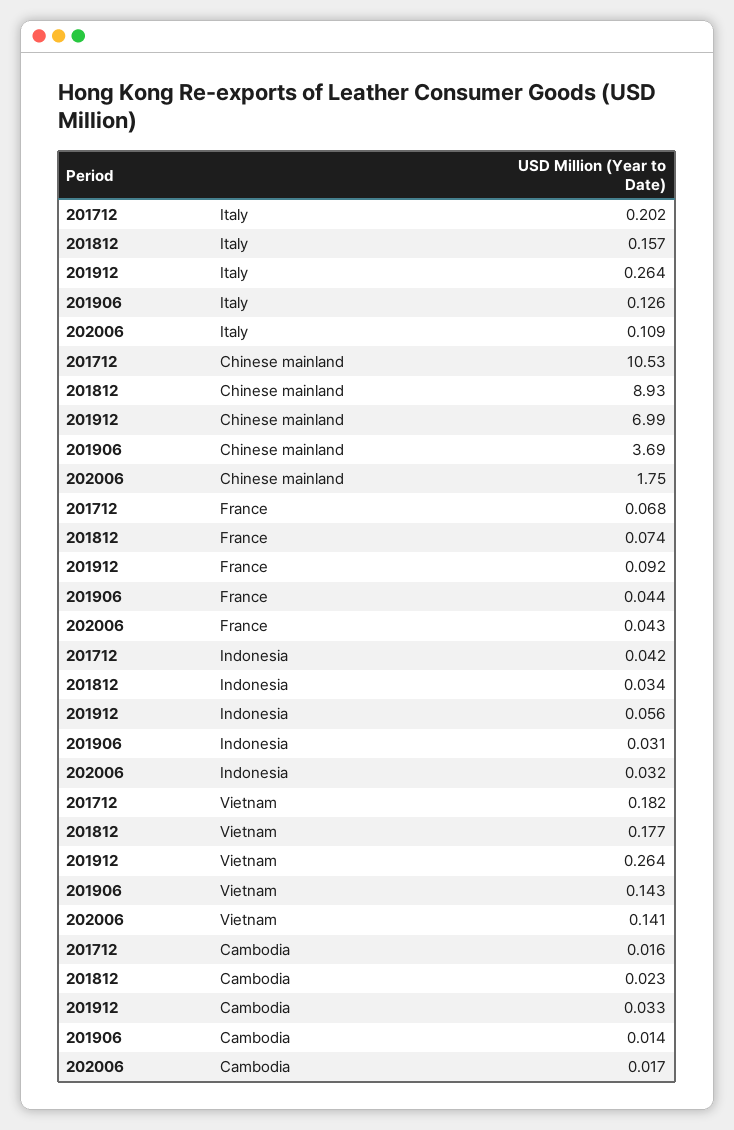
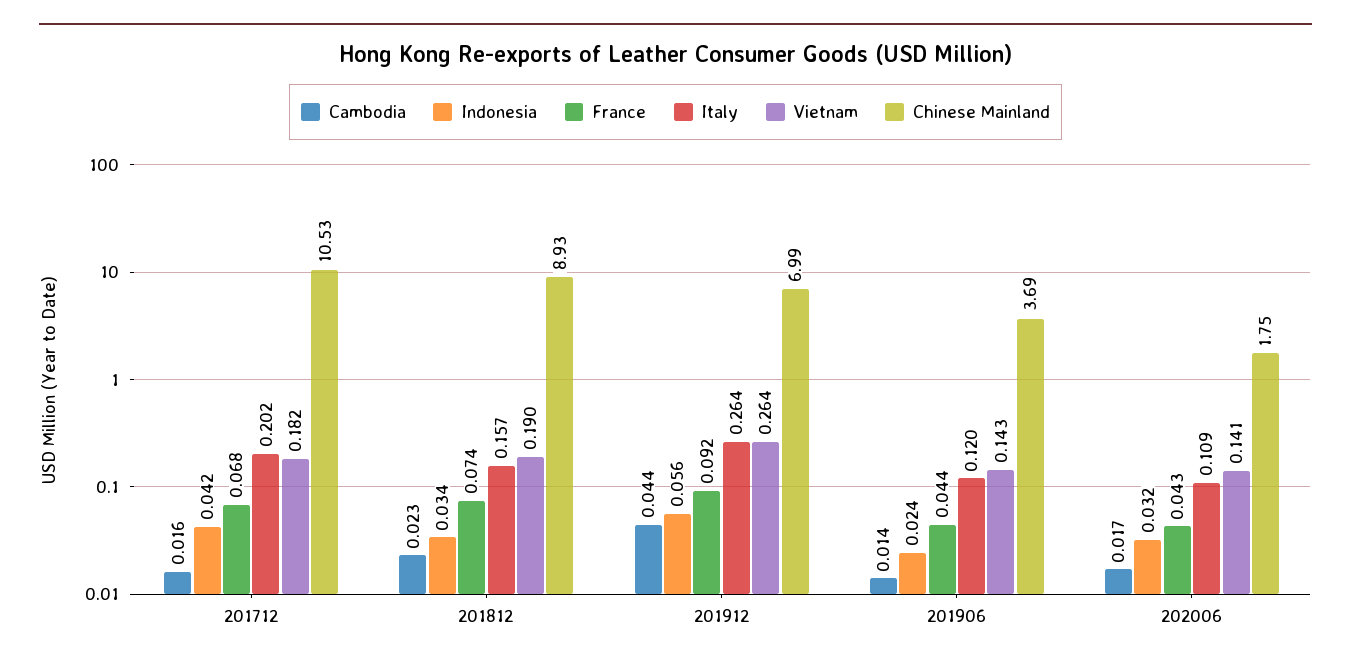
Italy, 201906: 0.126 -> 0.12
Indonesia, 201906: 0.031 -> 0.024
Vietnam, 201812: 0.177 -> 0.19
Cambodia, 201912: 0.033 -> 0.044

